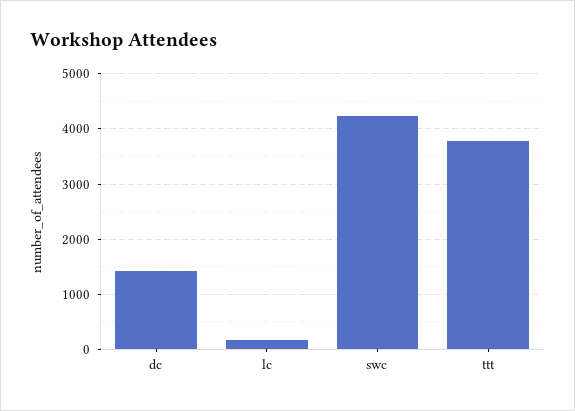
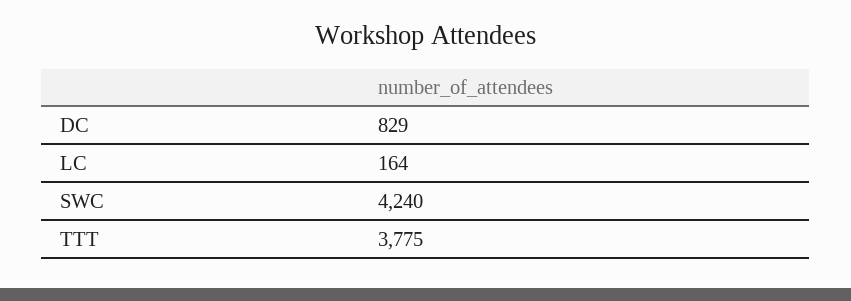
dc: 1400 -> 829

